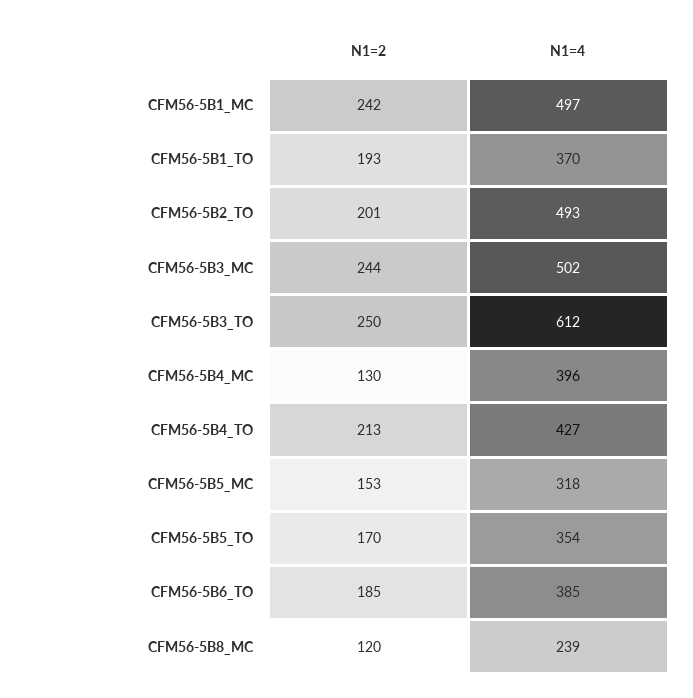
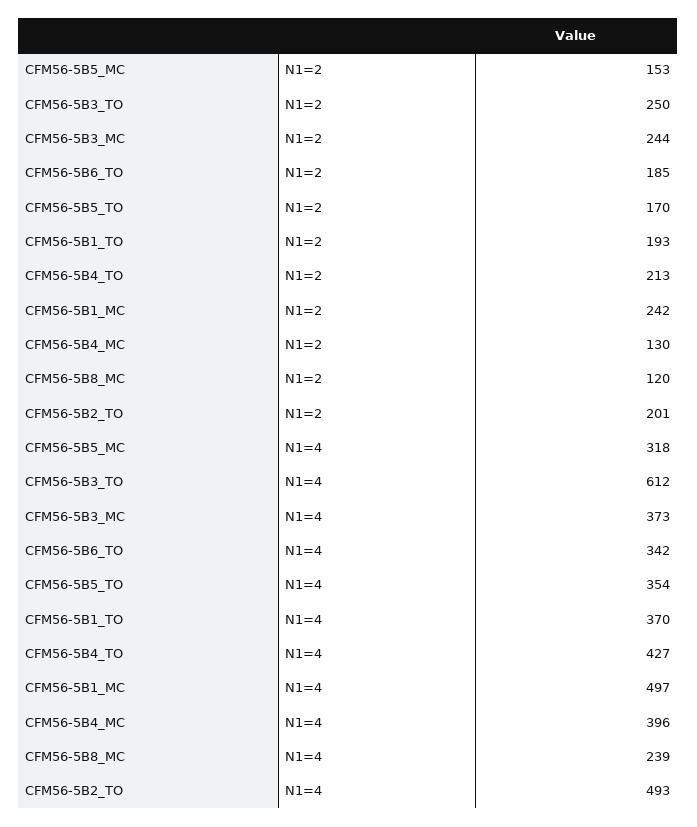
N1=4, CFM56-5B3_MC: 502 -> 373
N1=4, CFM56-5B6_TO: 385 -> 342

